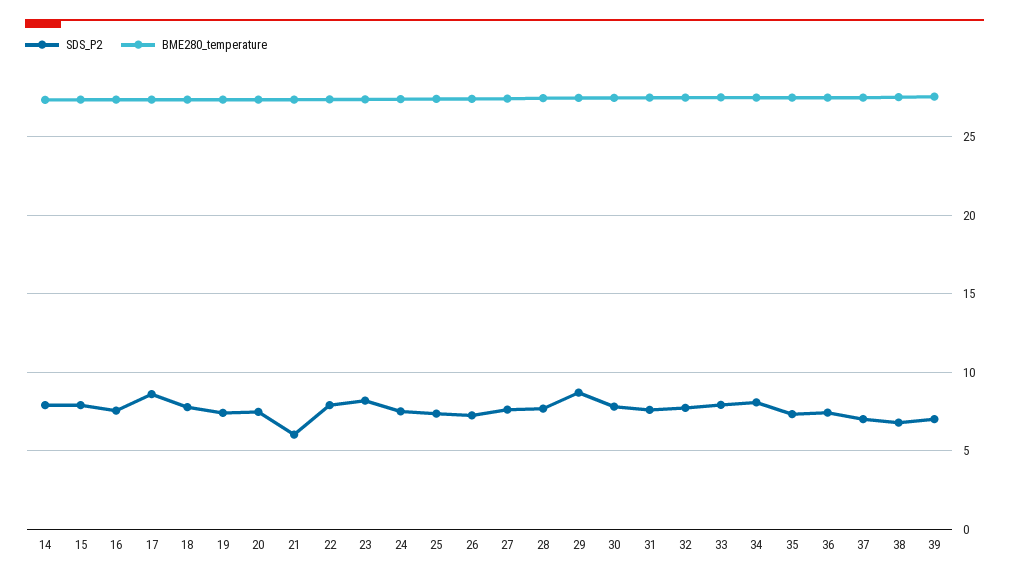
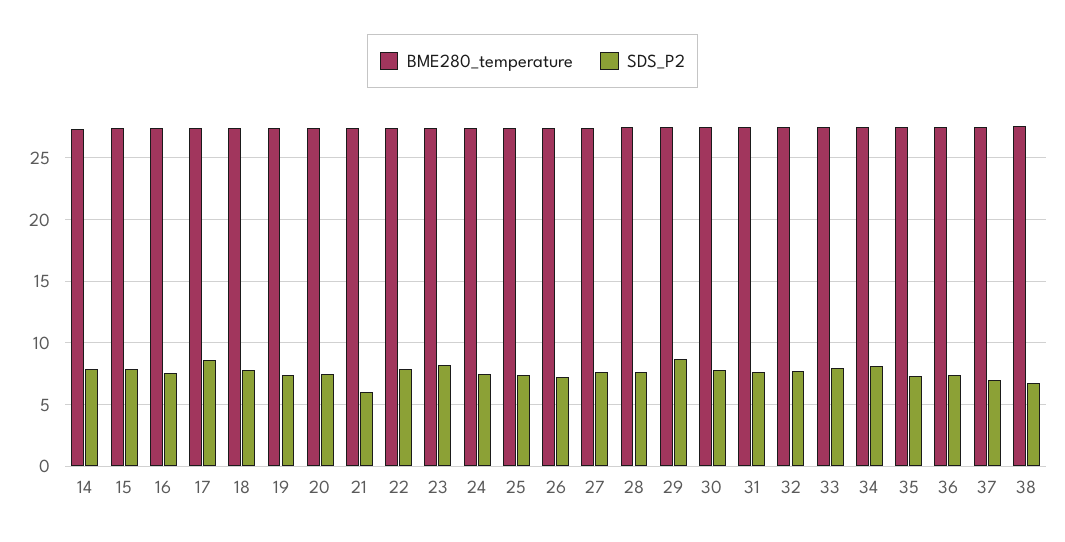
SDS_P2, 39: 7 -> none
BME280_temperature, 39: 27.5 -> none

